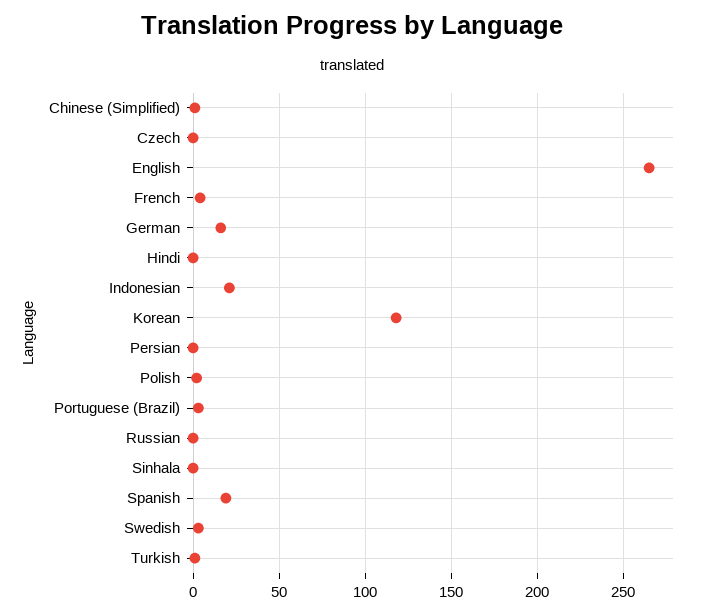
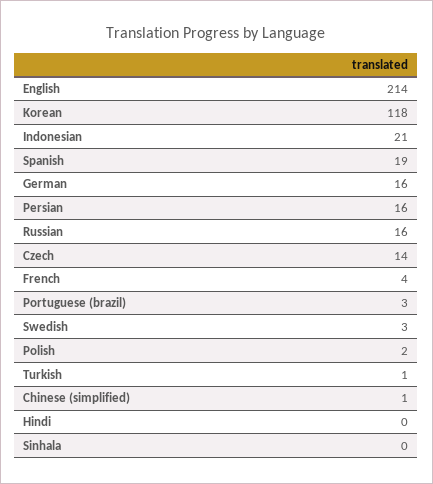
Czech: 0 -> 14
English: 265 -> 214
Persian: 0 -> 16
Russian: 0 -> 16

